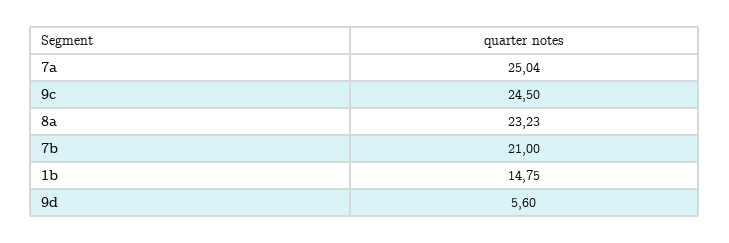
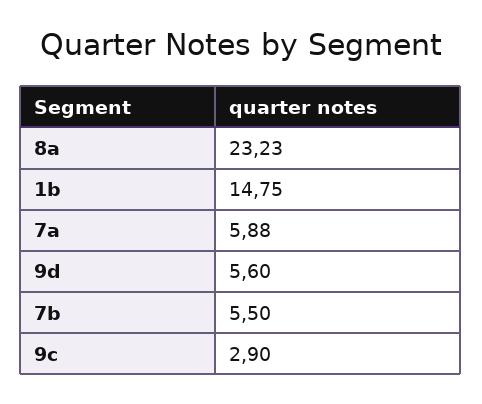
7a: 25.04 -> 5.88
9c: 24.5 -> 2.9
7b: 21 -> 5.5

